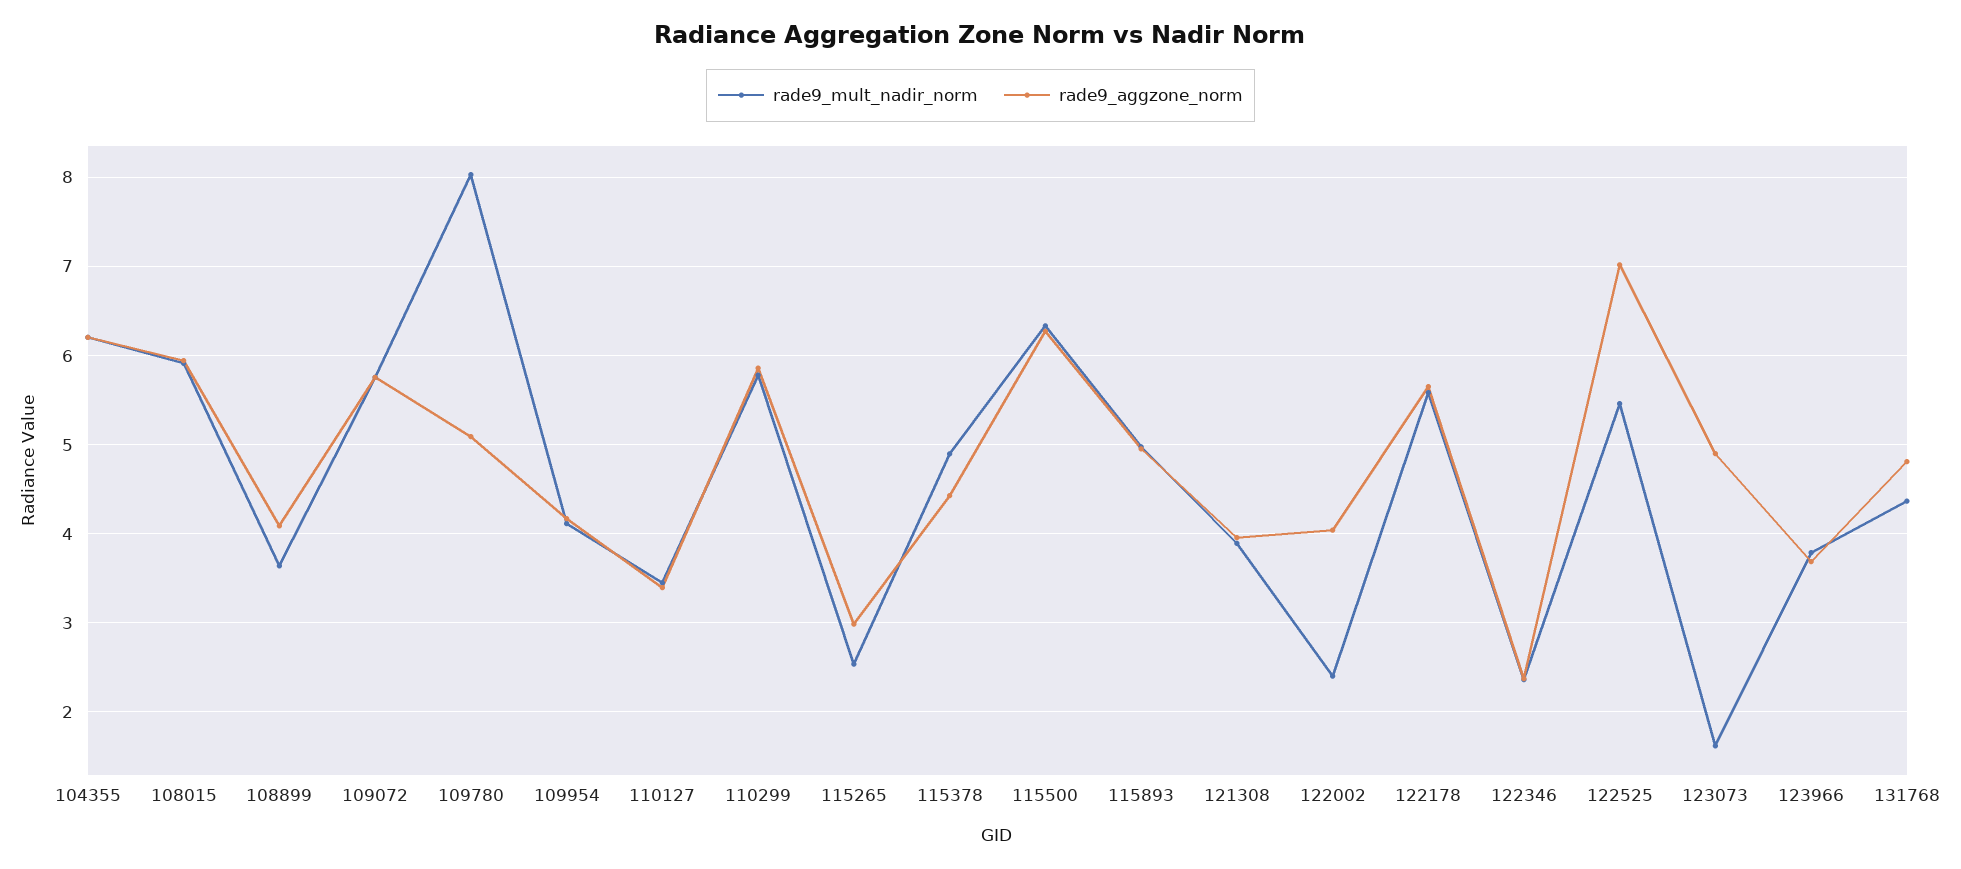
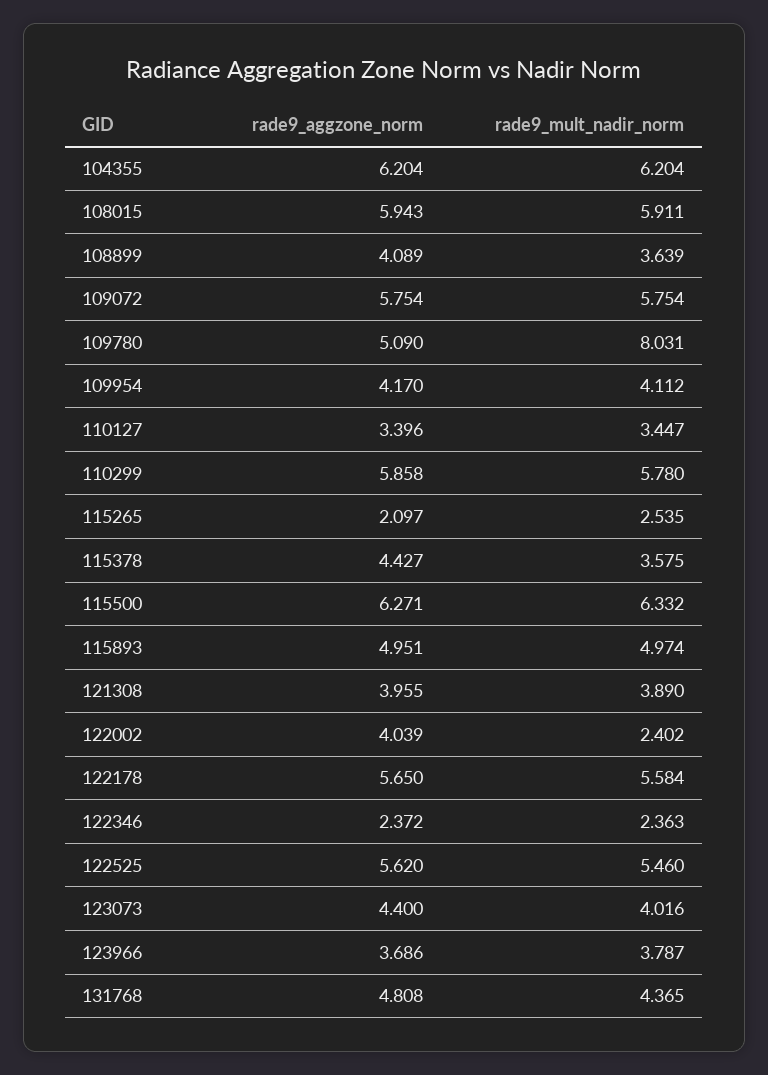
rade9_aggzone_norm, 115265: 3 -> 2.097
rade9_mult_nadir_norm, 115378: 4.9 -> 3.575
rade9_aggzone_norm, 122525: 7 -> 5.62
rade9_mult_nadir_norm, 123073: 1.6 -> 4.016
rade9_aggzone_norm, 123073: 4.9 -> 4.4

